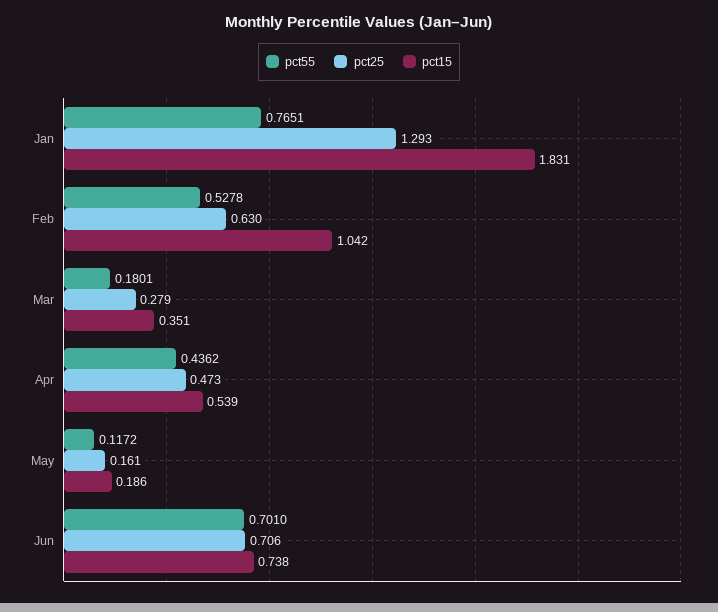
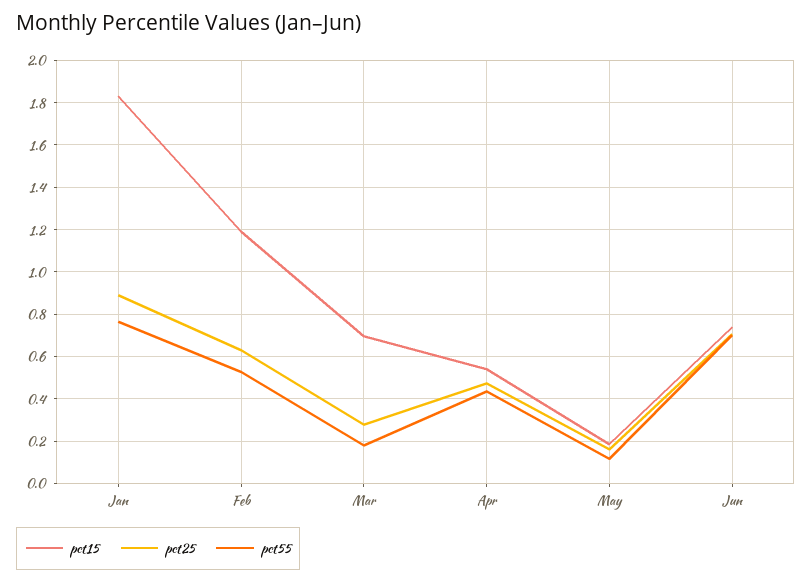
pct25, Jan: 1.293 -> 0.9
pct15, Feb: 1.042 -> 1.2
pct15, Mar: 0.351 -> 0.7

